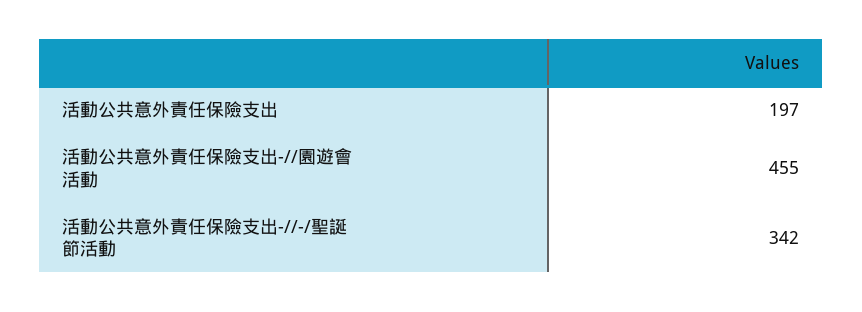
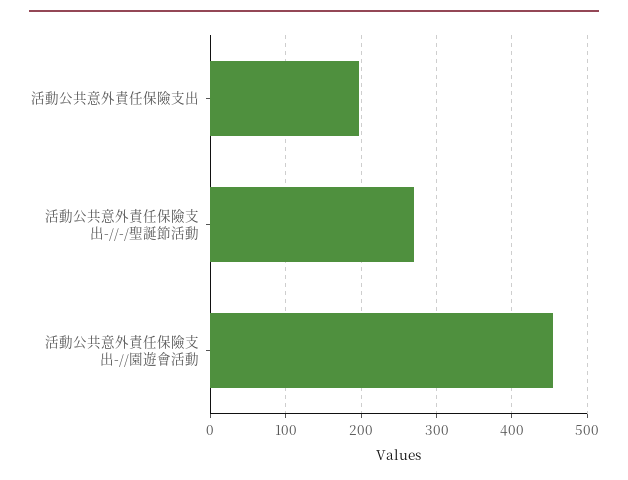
活動公共意外責任保險支出-//-/聖誕節活動: 342 -> 270

